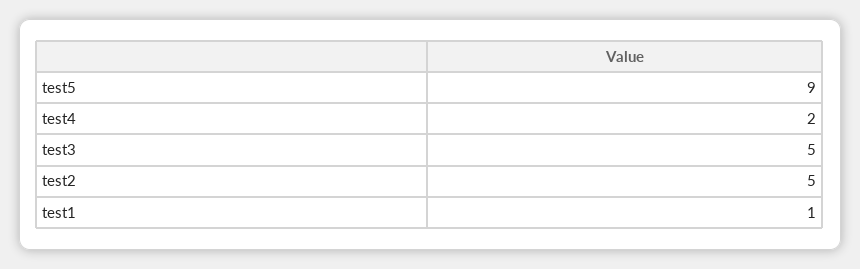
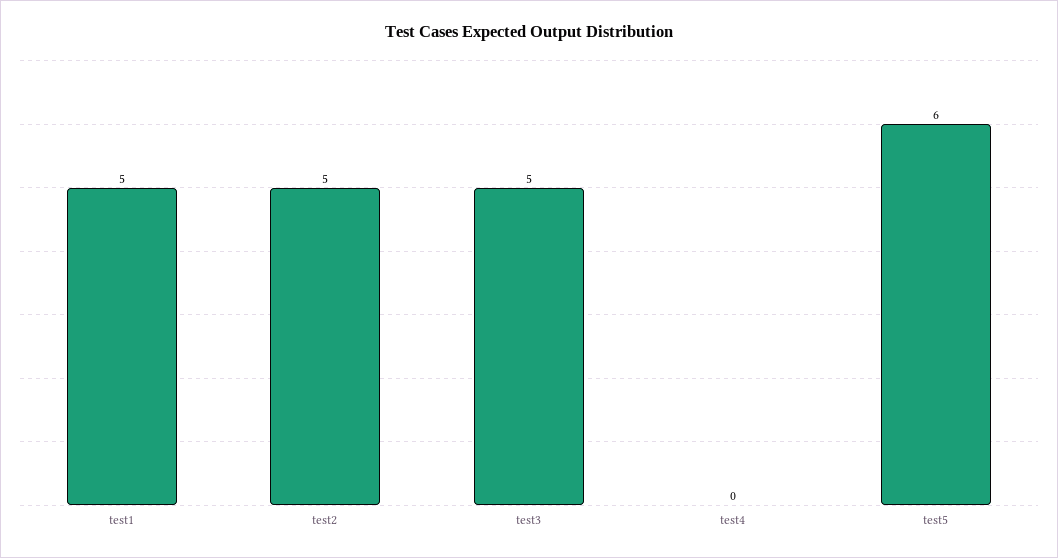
test5: 9 -> 6
test4: 2 -> 0
test1: 1 -> 5

